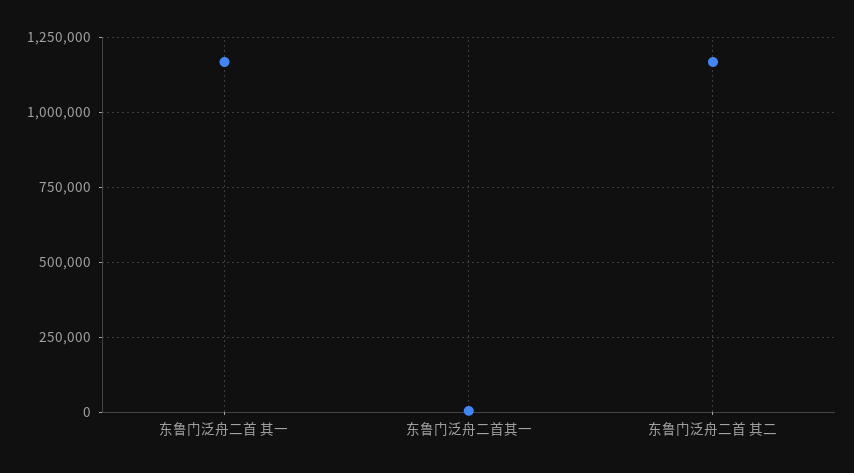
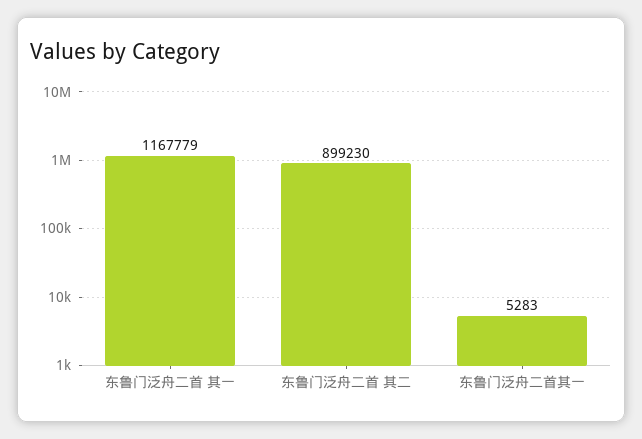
东鲁门泛舟二首 其二: 1175000 -> 899230

